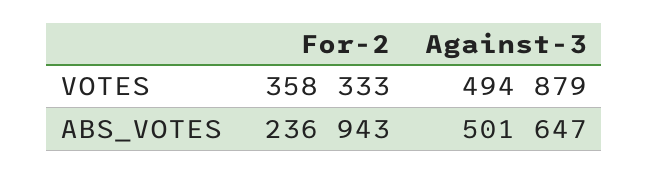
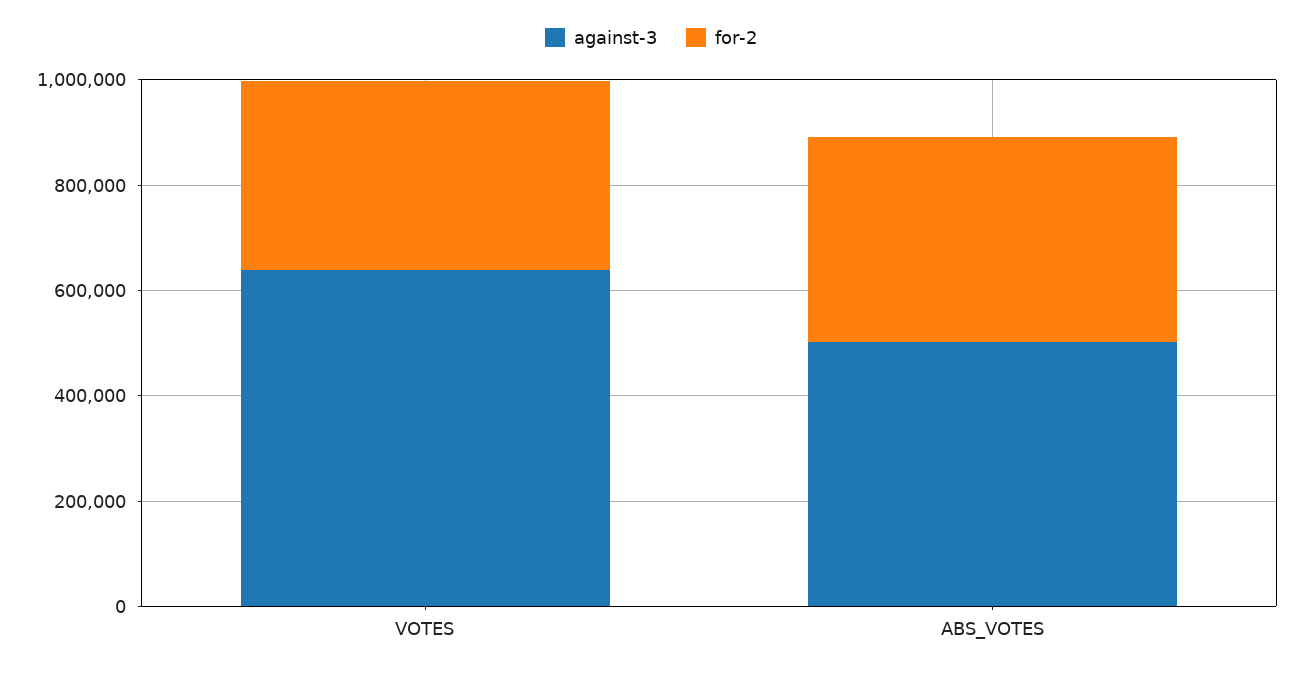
Against-3, VOTES: 494879 -> 650000
For-2, ABS_VOTES: 236943 -> 400000

